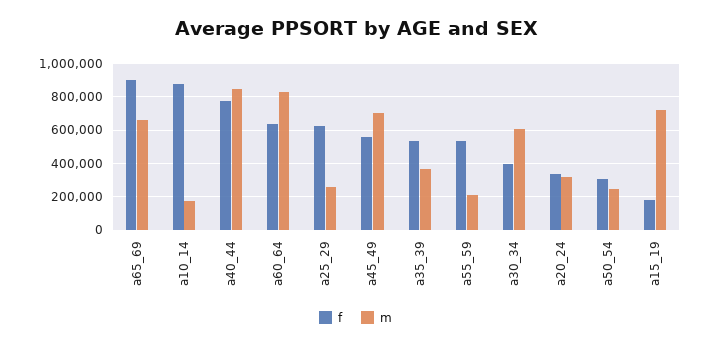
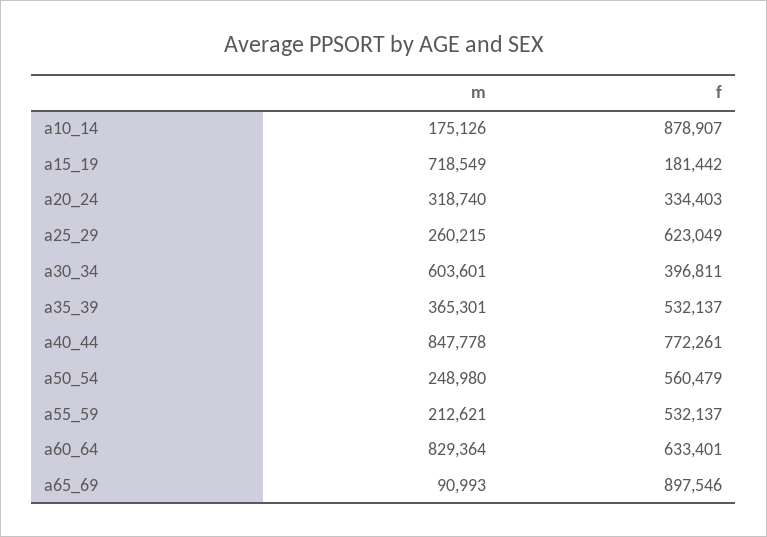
m, a65_69: 650000 -> 90993
f, a45_49: 550000 -> none
m, a45_49: 700000 -> none
f, a50_54: 300000 -> 560479

